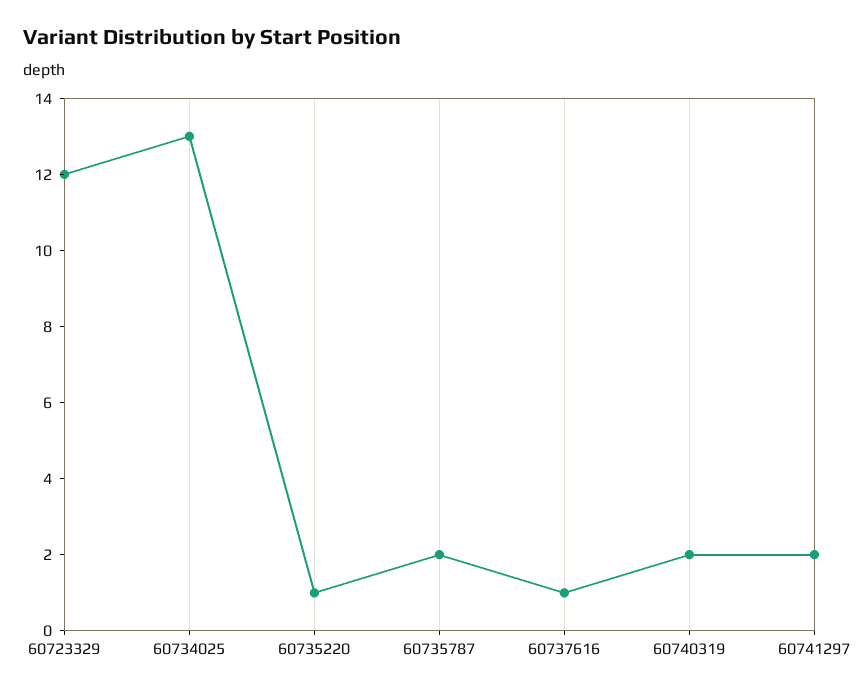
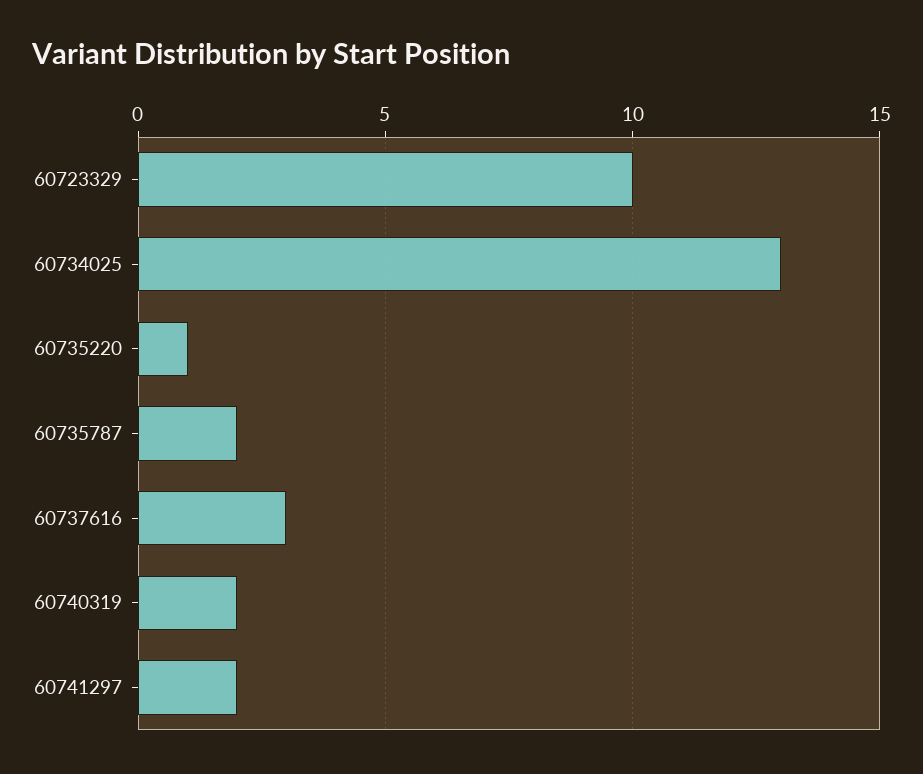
60723329: 12 -> 10
60737616: 1 -> 3

